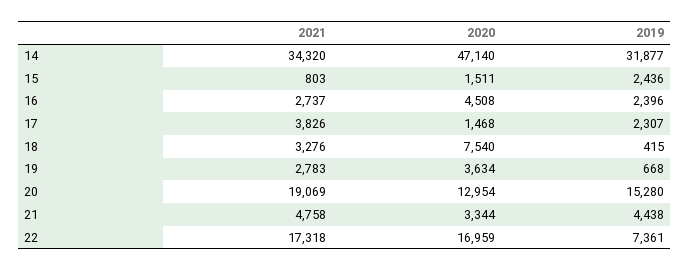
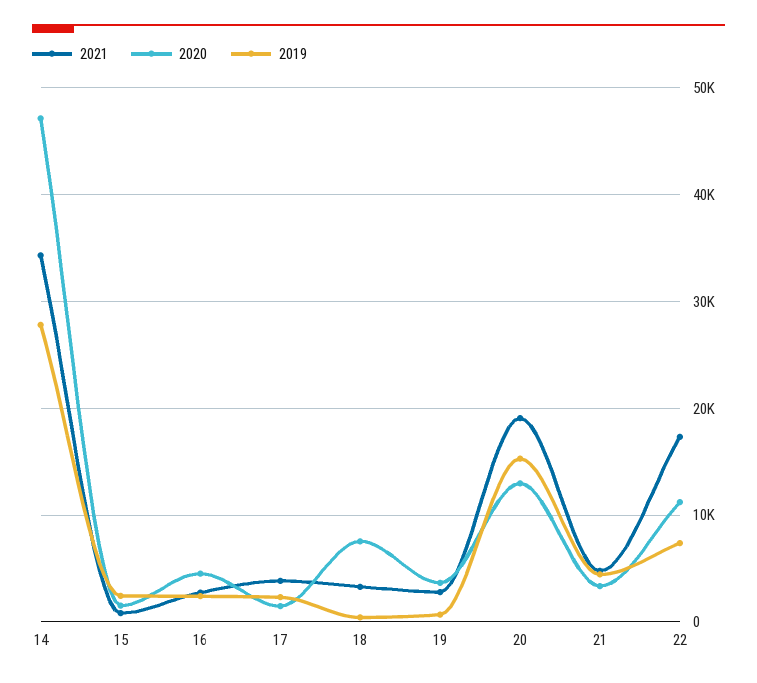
2019, 14: 31877 -> 28000
2020, 22: 16959 -> 11000

